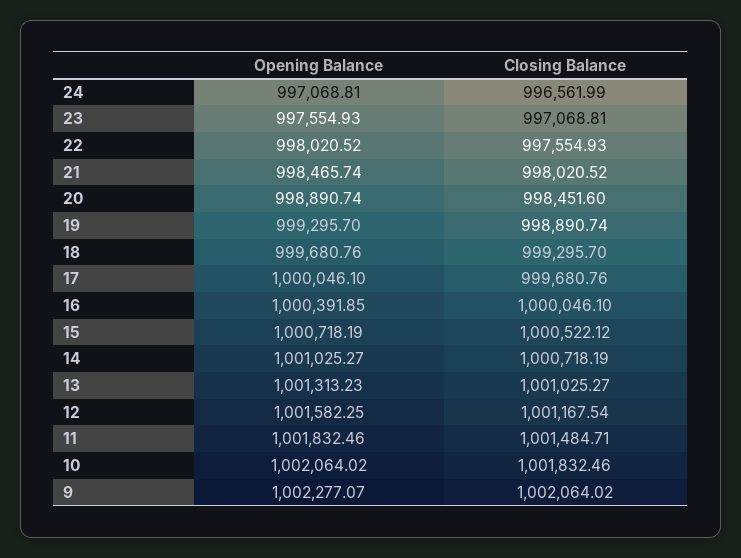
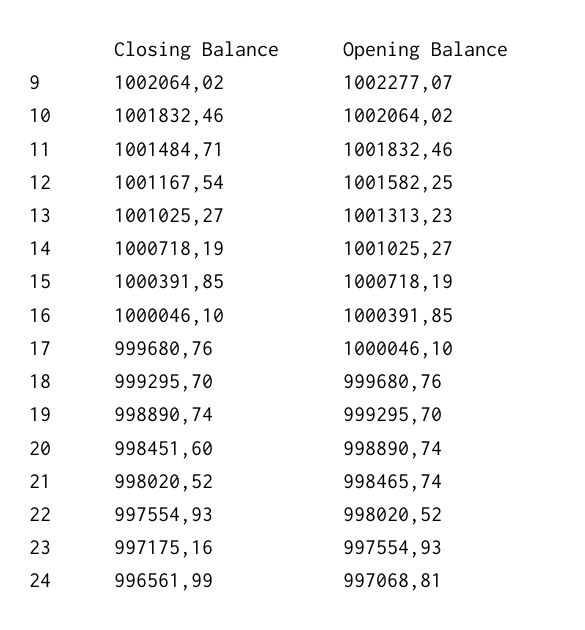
Closing Balance, 23: 997068.81 -> 997175.16
Closing Balance, 15: 1000522.12 -> 1000391.85

